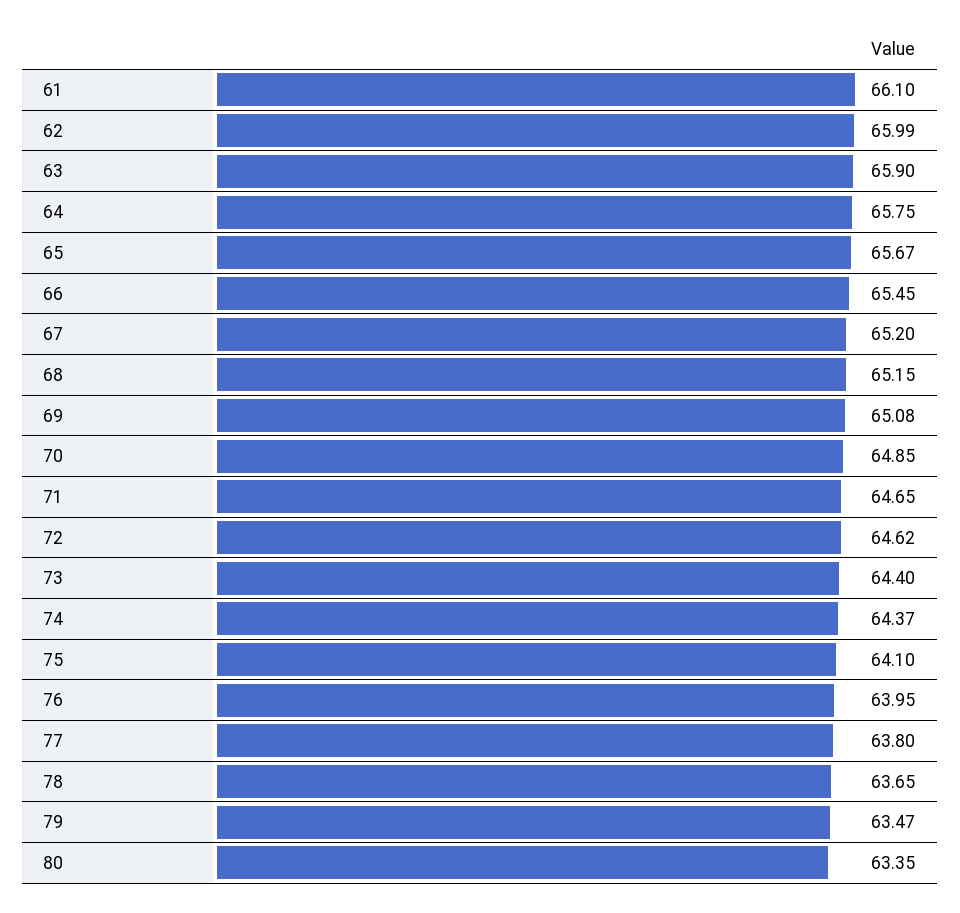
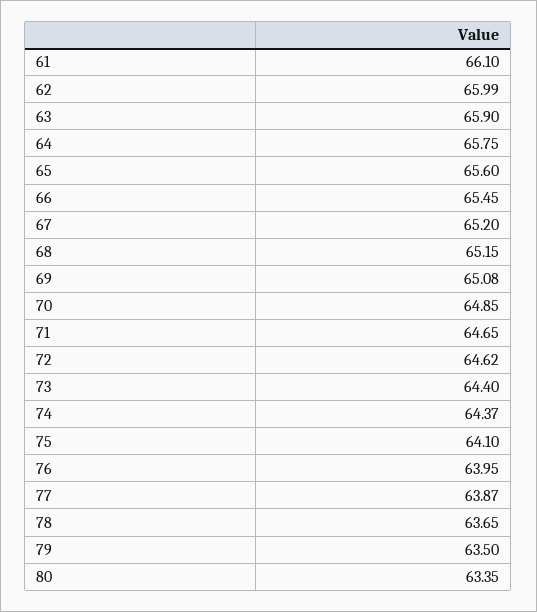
65: 65.67 -> 65.6
77: 63.8 -> 63.87
79: 63.47 -> 63.5

